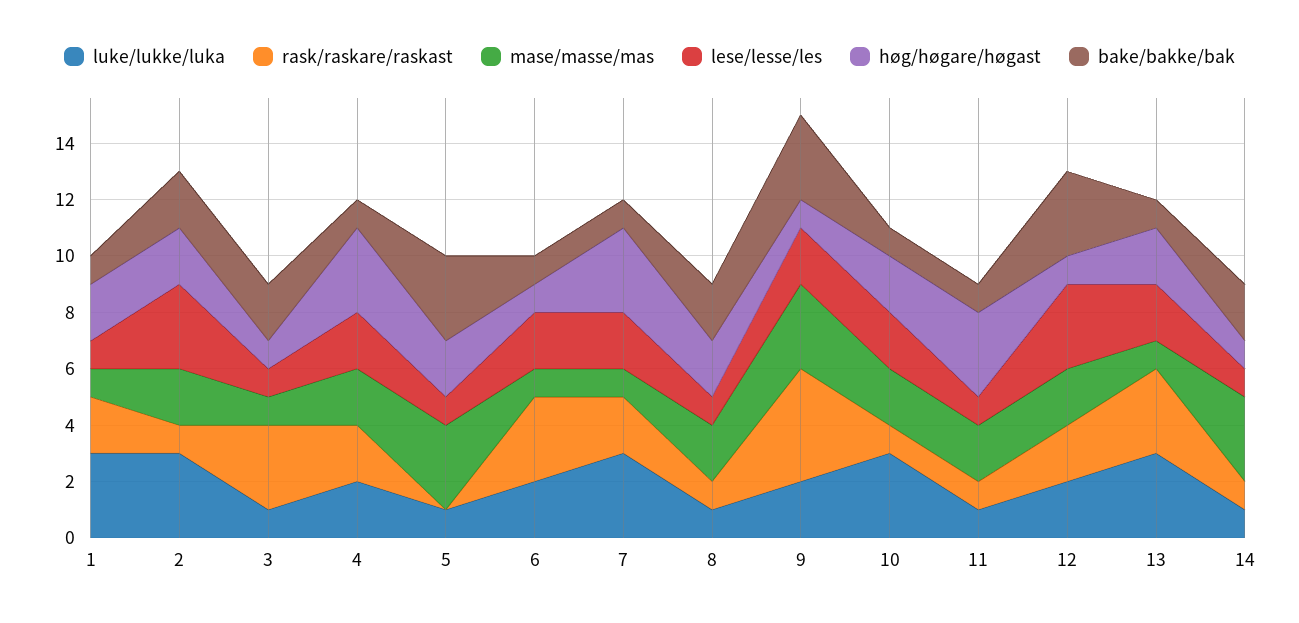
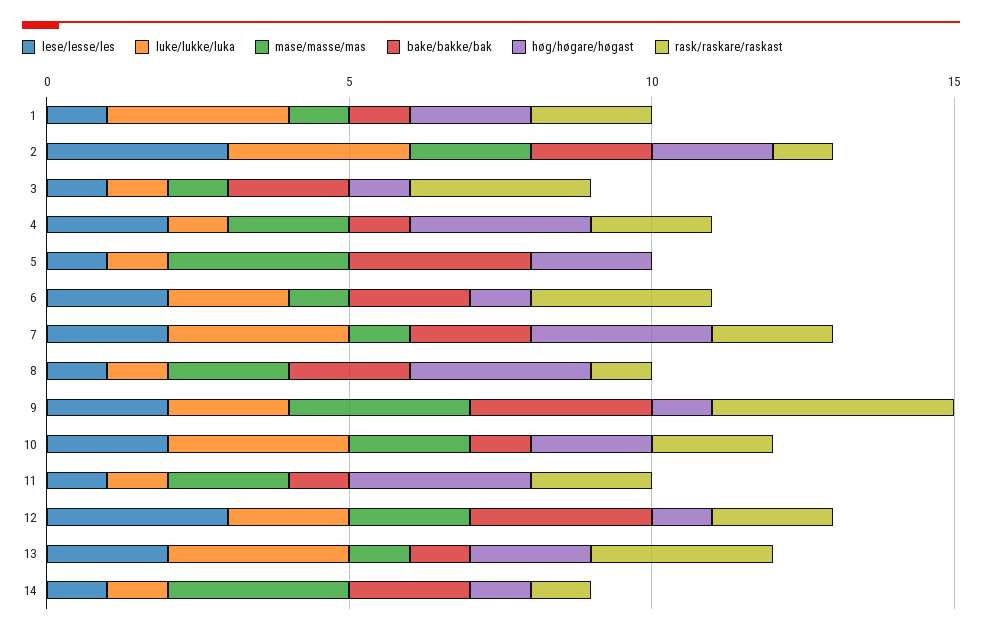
luke/lukke/luka, 4: 2 -> 1
bake/bakke/bak, 6: 1 -> 2
bake/bakke/bak, 7: 1 -> 2
høg/høgare/høgast, 8: 2 -> 3
rask/raskare/raskast, 10: 1 -> 2
rask/raskare/raskast, 11: 1 -> 2

